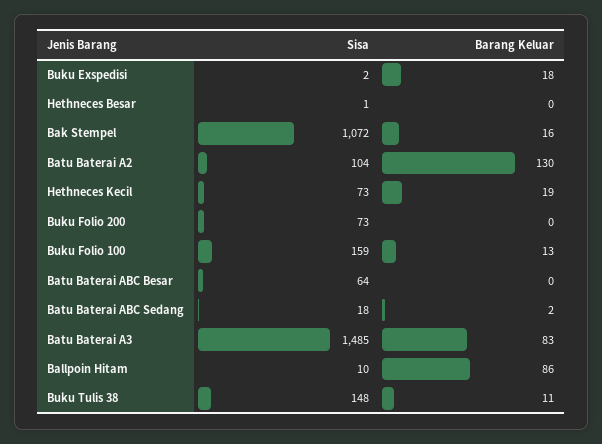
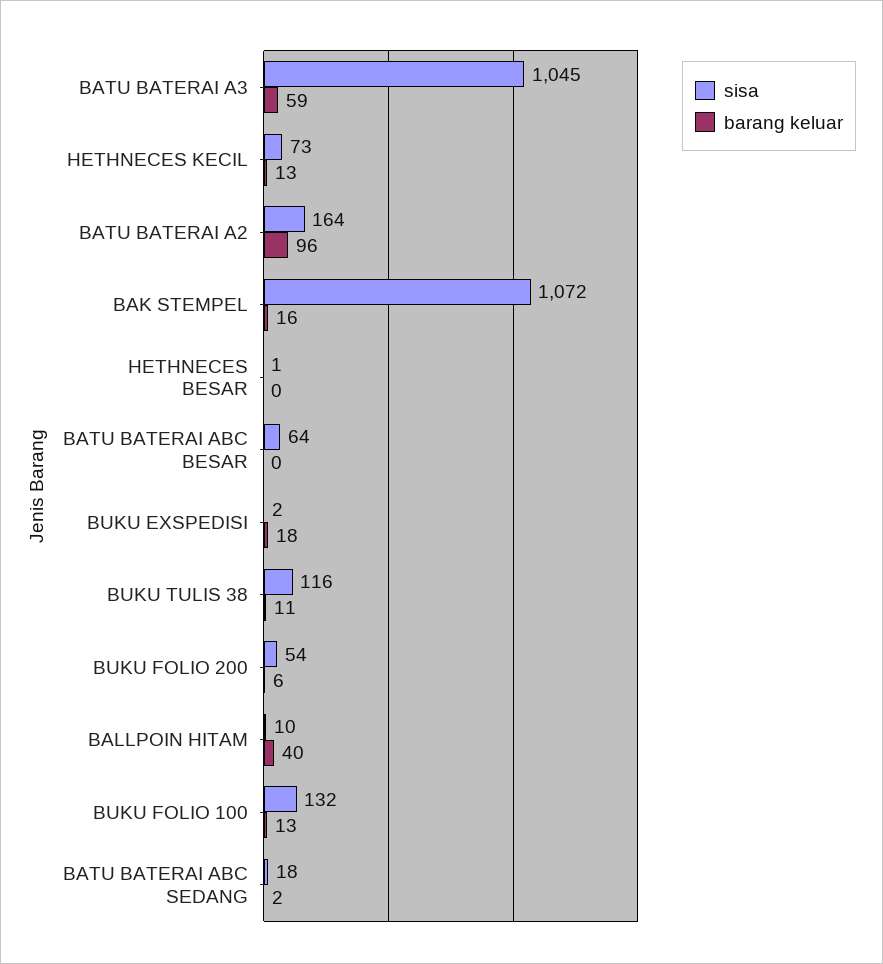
Sisa, Batu Baterai A2: 104 -> 164
Barang Keluar, Batu Baterai A2: 130 -> 96
Barang Keluar, Hethneces Kecil: 19 -> 13
Sisa, Buku Folio 200: 73 -> 54
Barang Keluar, Buku Folio 200: 0 -> 6
Sisa, Buku Folio 100: 159 -> 132
Sisa, Batu Baterai A3: 1485 -> 1045
Barang Keluar, Batu Baterai A3: 83 -> 59
Barang Keluar, Ballpoin Hitam: 86 -> 40
Sisa, Buku Tulis 38: 148 -> 116

